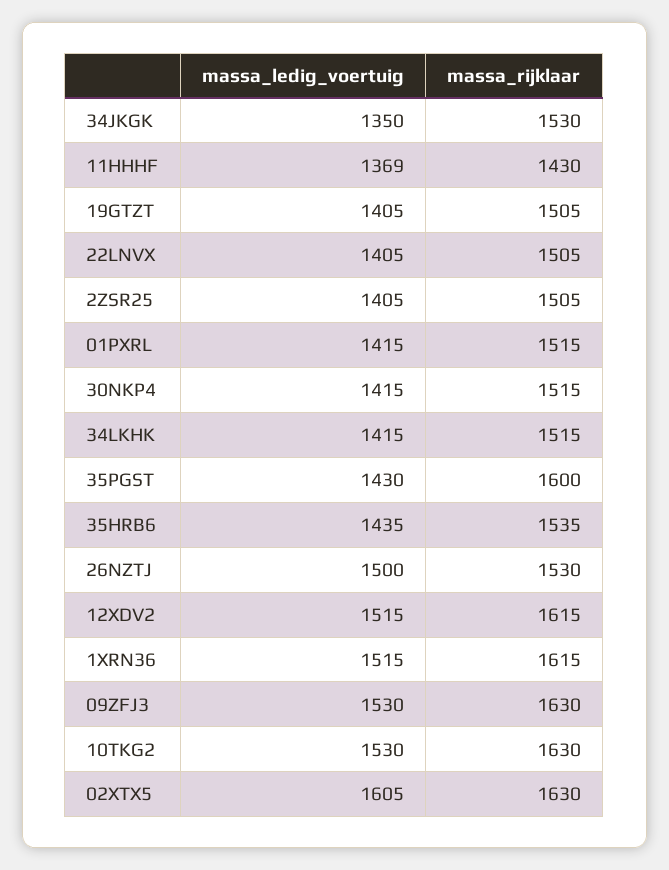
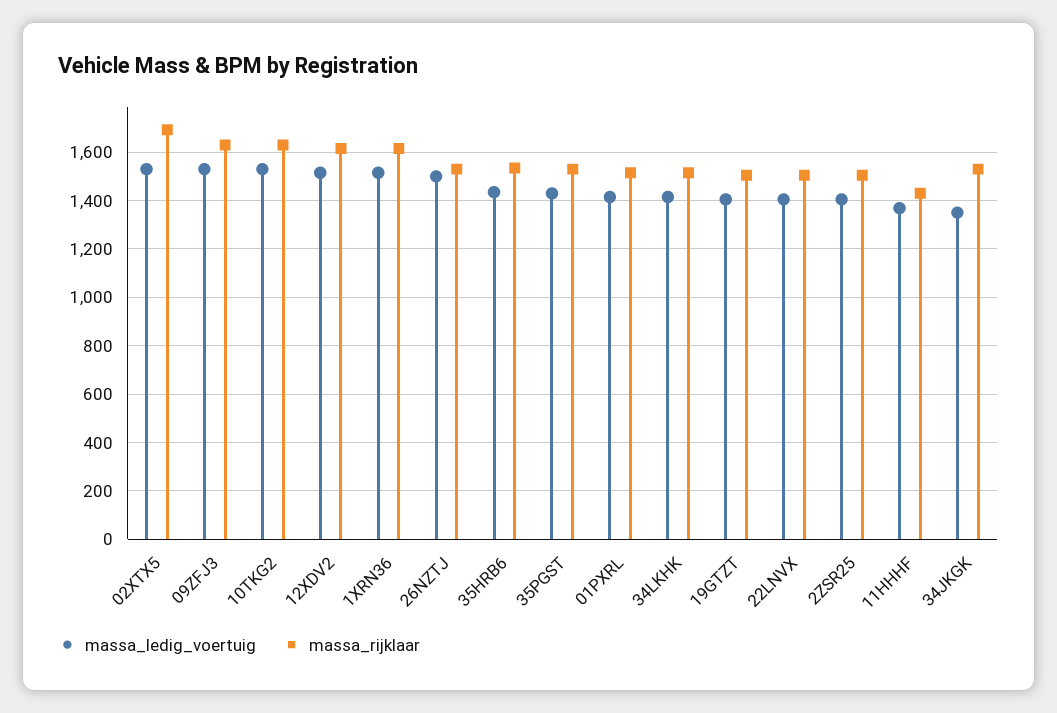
massa_ledig_voertuig, 30NKP4: 1415 -> none
massa_rijklaar, 30NKP4: 1515 -> none
massa_rijklaar, 35PGST: 1600 -> 1525
massa_ledig_voertuig, 02XTX5: 1605 -> 1525
massa_rijklaar, 02XTX5: 1630 -> 1700

